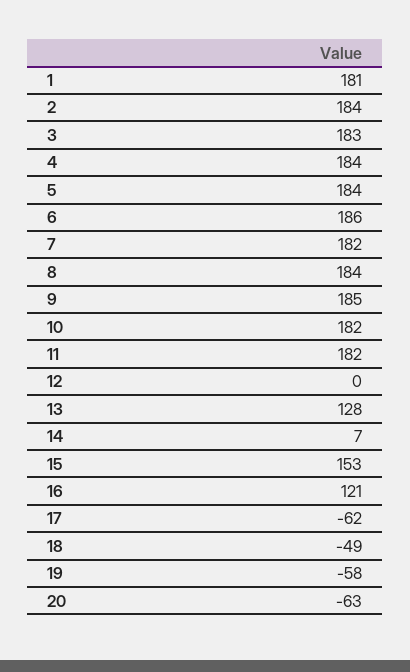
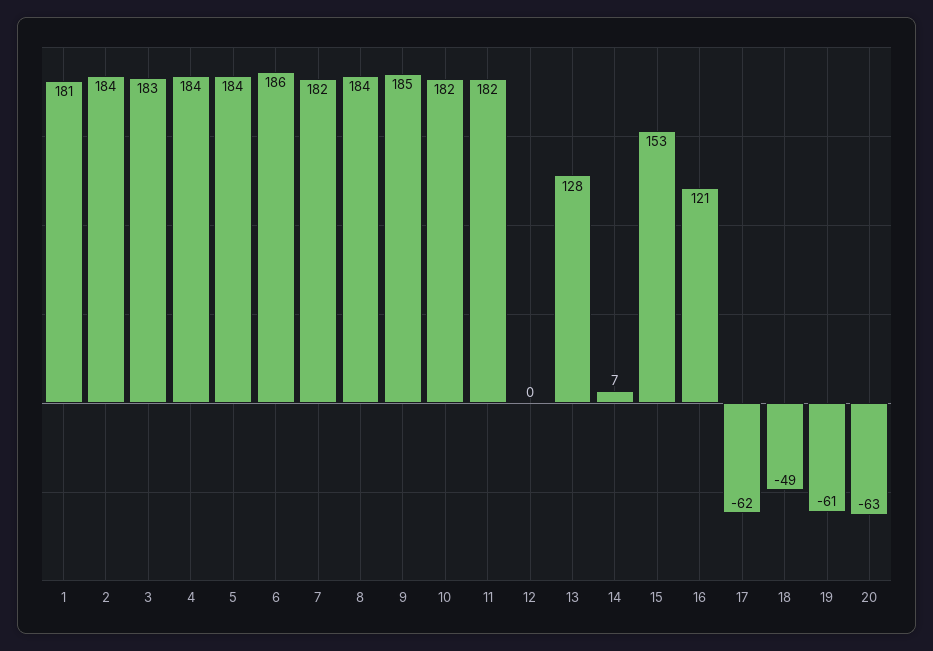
19: -58 -> -61

